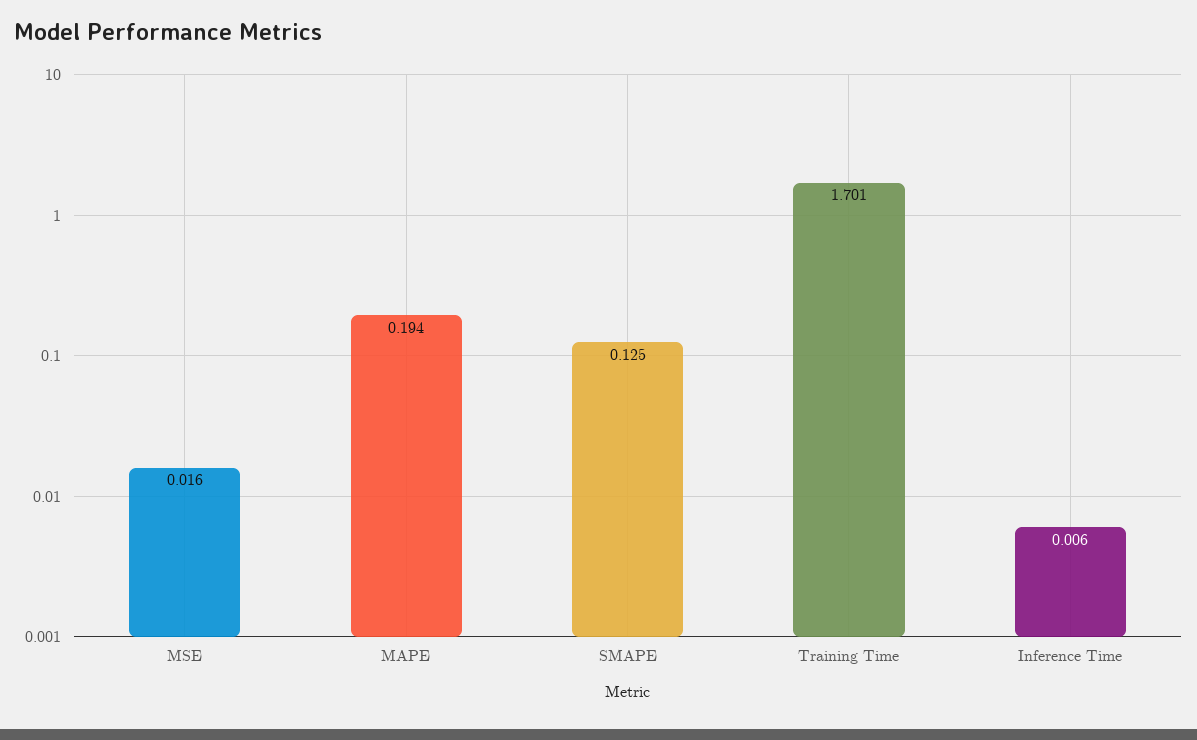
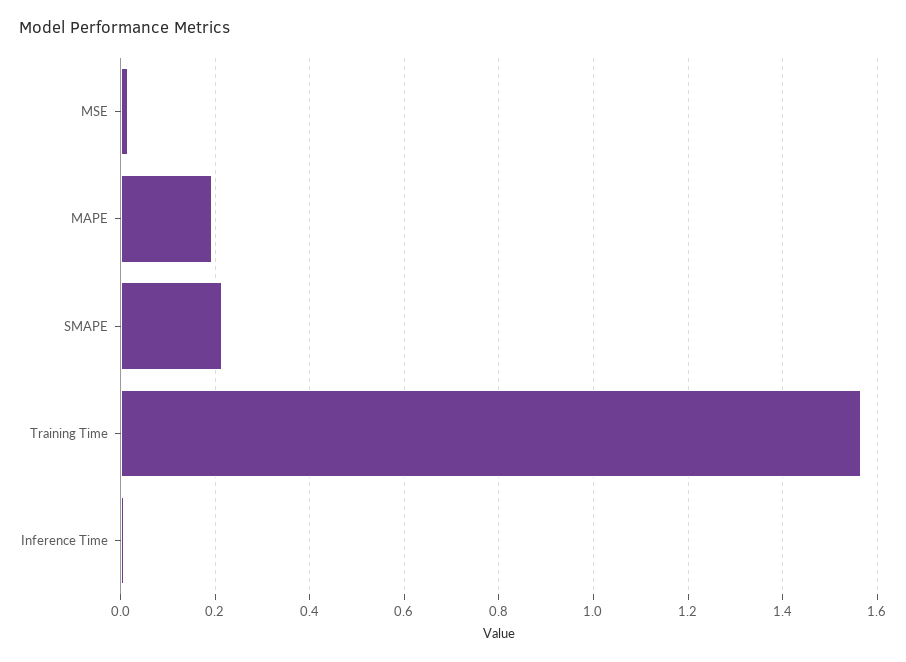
SMAPE: 0.125 -> 0.22
Training Time: 1.701 -> 1.56

